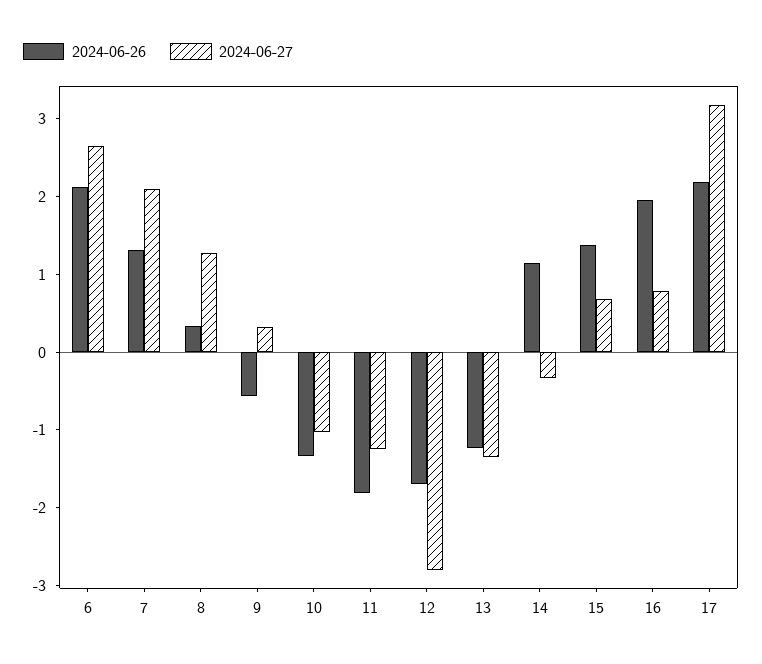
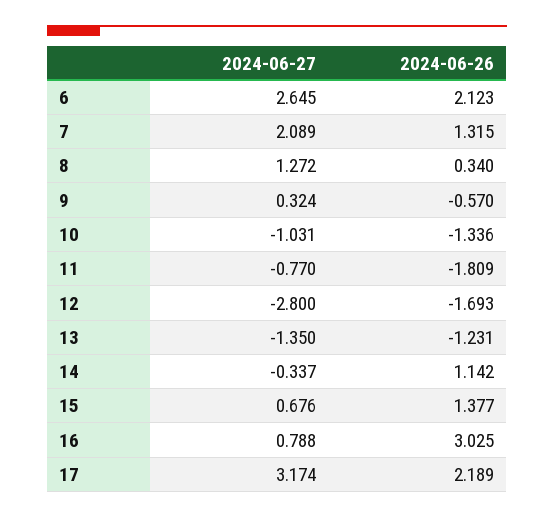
2024-06-27, 11: -1.2 -> -0.77
2024-06-26, 16: 2 -> 3.025

